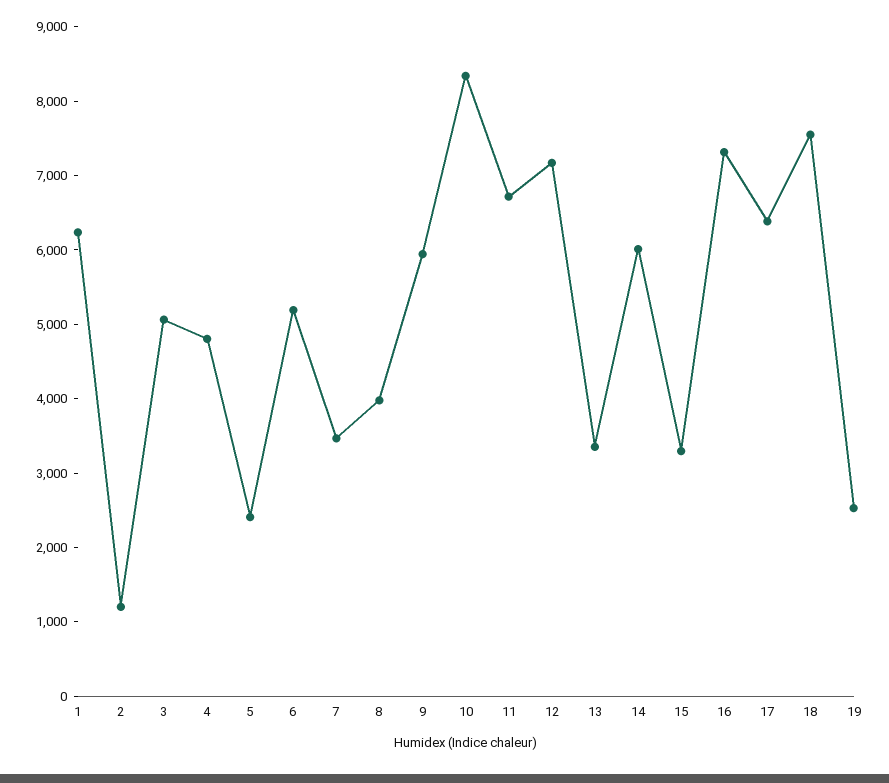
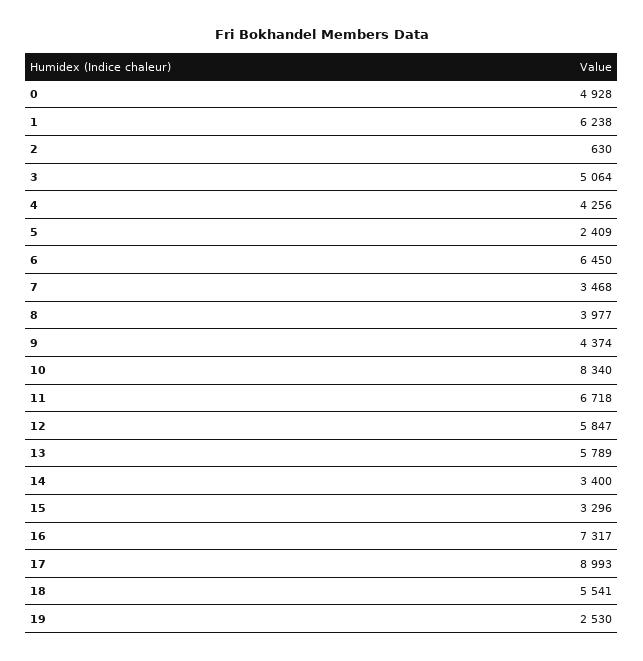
2: 1200 -> 630
4: 4800 -> 4256
6: 5200 -> 6450
9: 6000 -> 4374
12: 7200 -> 5847
13: 3400 -> 5789
14: 6000 -> 3400
17: 6400 -> 8993
18: 7600 -> 5541
0: none -> 4928

